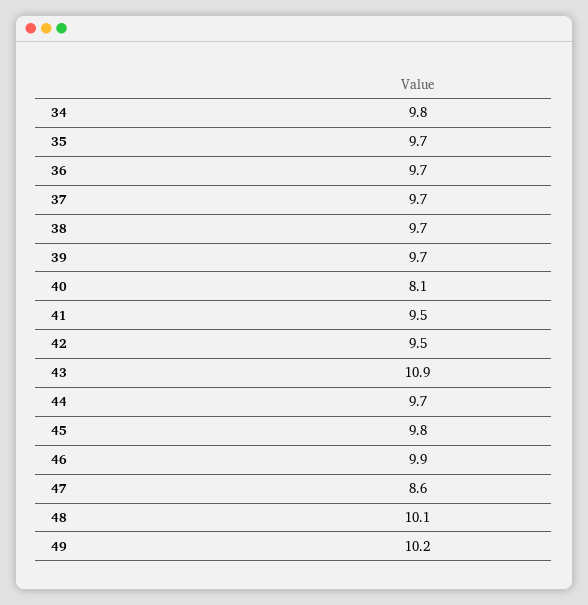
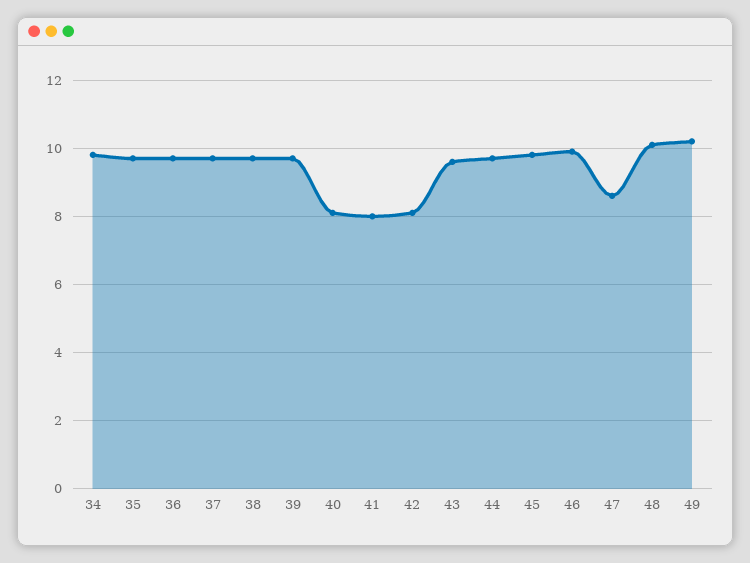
41: 9.5 -> 8
42: 9.5 -> 8
43: 10.9 -> 9.5

